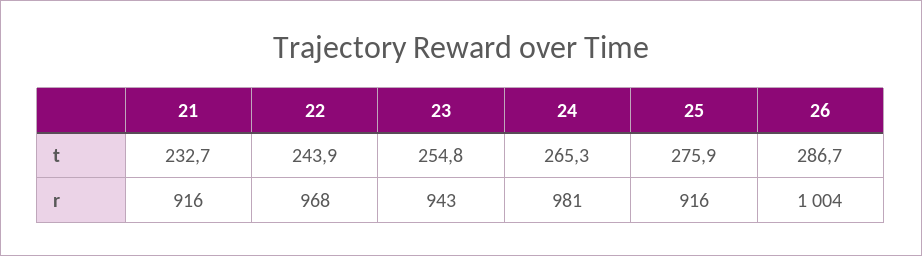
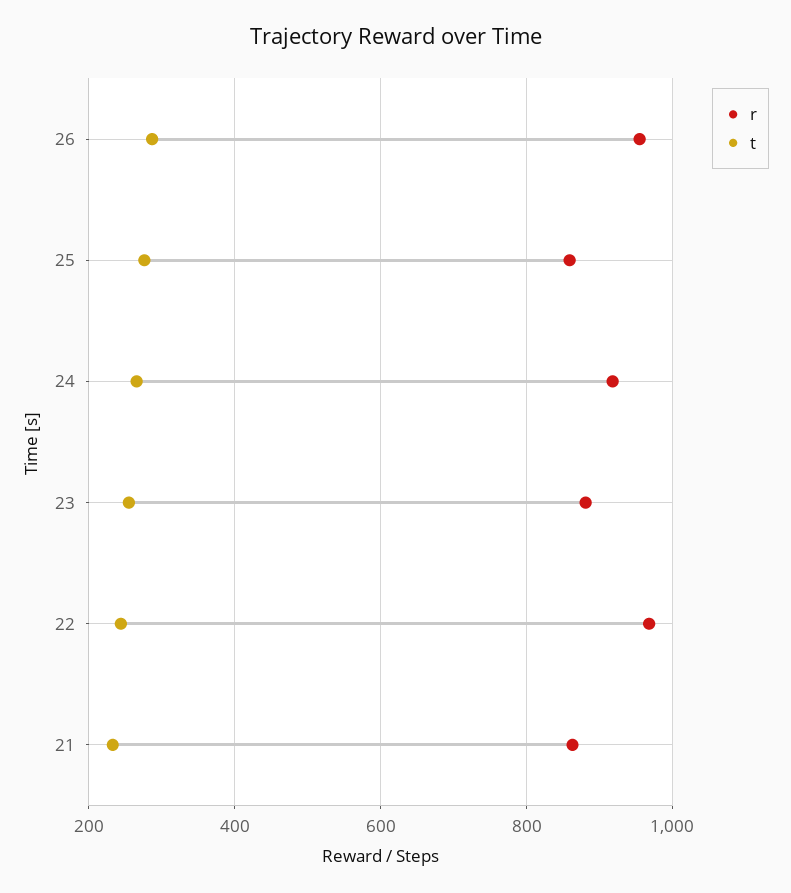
r, 21: 916 -> 860
r, 23: 943 -> 880
r, 24: 981 -> 920
r, 25: 916 -> 860
r, 26: 1004 -> 960

